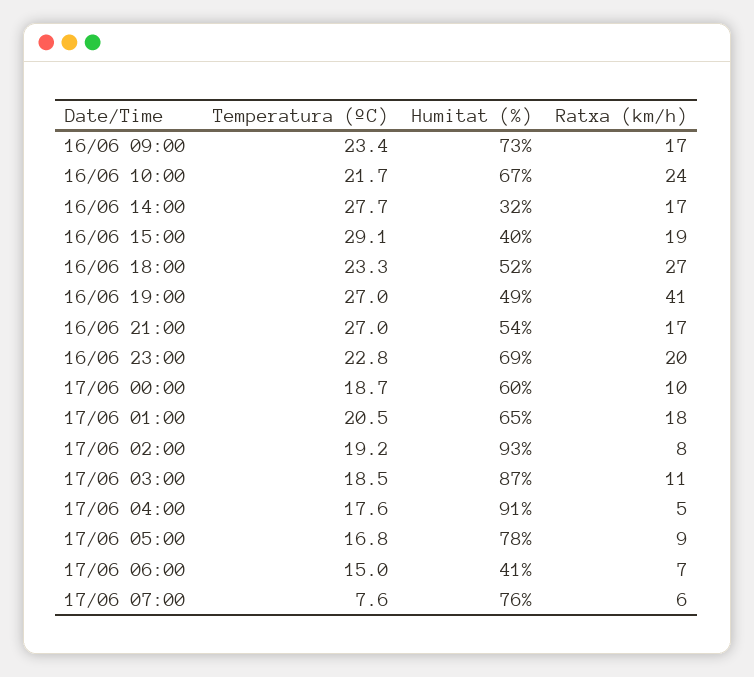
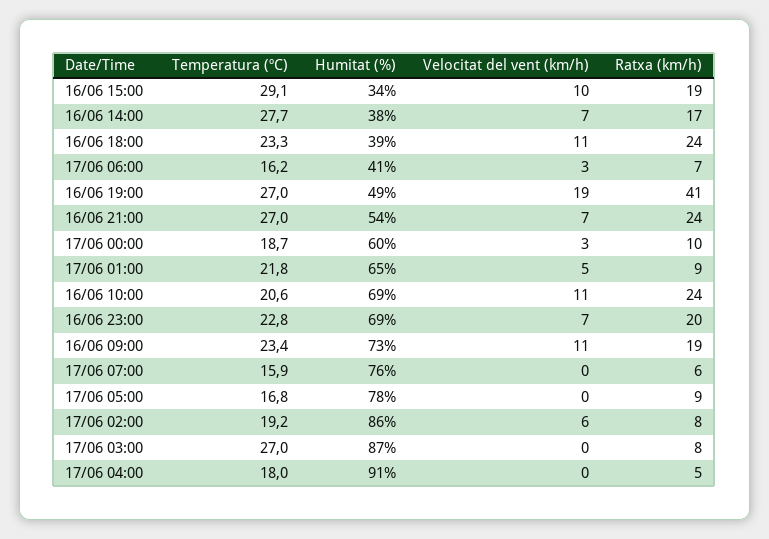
Ratxa (km/h), 16/06 09:00: 17 -> 19
Temperatura (ºC), 16/06 10:00: 21.7 -> 20.6
Humitat (%), 16/06 10:00: 67 -> 69
Humitat (%), 16/06 14:00: 32 -> 38
Humitat (%), 16/06 15:00: 40 -> 34
Humitat (%), 16/06 18:00: 52 -> 39
Ratxa (km/h), 16/06 18:00: 27 -> 24
Ratxa (km/h), 16/06 21:00: 17 -> 24
Temperatura (ºC), 17/06 01:00: 20.5 -> 21.8
Ratxa (km/h), 17/06 01:00: 18 -> 9
Humitat (%), 17/06 02:00: 93 -> 86
Temperatura (ºC), 17/06 03:00: 18.5 -> 27
Ratxa (km/h), 17/06 03:00: 11 -> 8
Temperatura (ºC), 17/06 04:00: 17.6 -> 18
Temperatura (ºC), 17/06 06:00: 15 -> 16.2
Temperatura (ºC), 17/06 07:00: 7.6 -> 15.9
Velocitat del vent (km/h), 16/06 15:00: none -> 10
Velocitat del vent (km/h), 16/06 14:00: none -> 7
Velocitat del vent (km/h), 16/06 18:00: none -> 11
Velocitat del vent (km/h), 17/06 06:00: none -> 3
Velocitat del vent (km/h), 16/06 19:00: none -> 19
Velocitat del vent (km/h), 16/06 21:00: none -> 7
Velocitat del vent (km/h), 17/06 00:00: none -> 3
Velocitat del vent (km/h), 17/06 01:00: none -> 5
Velocitat del vent (km/h), 16/06 10:00: none -> 11
Velocitat del vent (km/h), 16/06 23:00: none -> 7
Velocitat del vent (km/h), 16/06 09:00: none -> 11
Velocitat del vent (km/h), 17/06 07:00: none -> 0
Velocitat del vent (km/h), 17/06 05:00: none -> 0
Velocitat del vent (km/h), 17/06 02:00: none -> 6
Velocitat del vent (km/h), 17/06 03:00: none -> 0
Velocitat del vent (km/h), 17/06 04:00: none -> 0

